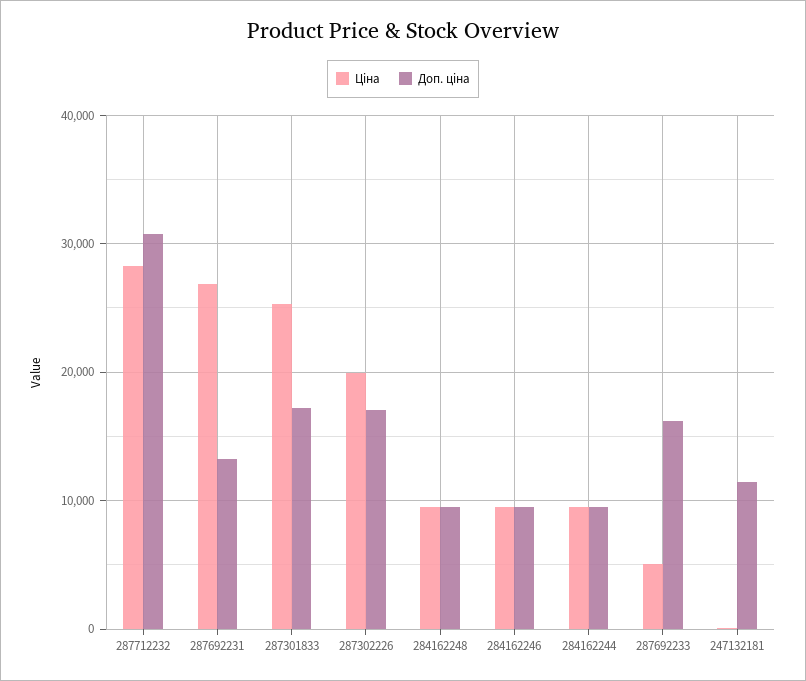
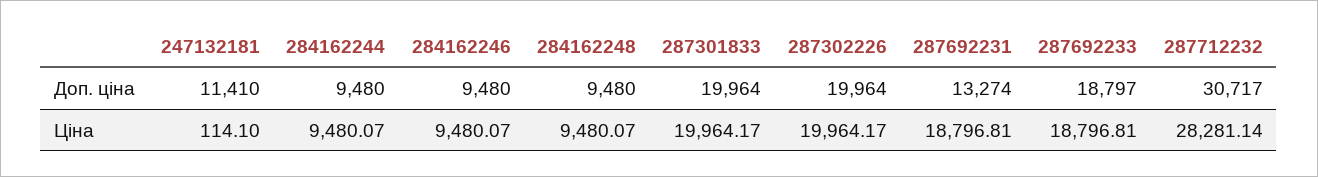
Ціна, 287692231: 27000 -> 18796.81
Ціна, 287301833: 25000 -> 19964.17
Доп. ціна, 287301833: 17000 -> 19964
Доп. ціна, 287302226: 17000 -> 19964
Ціна, 287692233: 5000 -> 18796.81
Доп. ціна, 287692233: 16000 -> 18797

